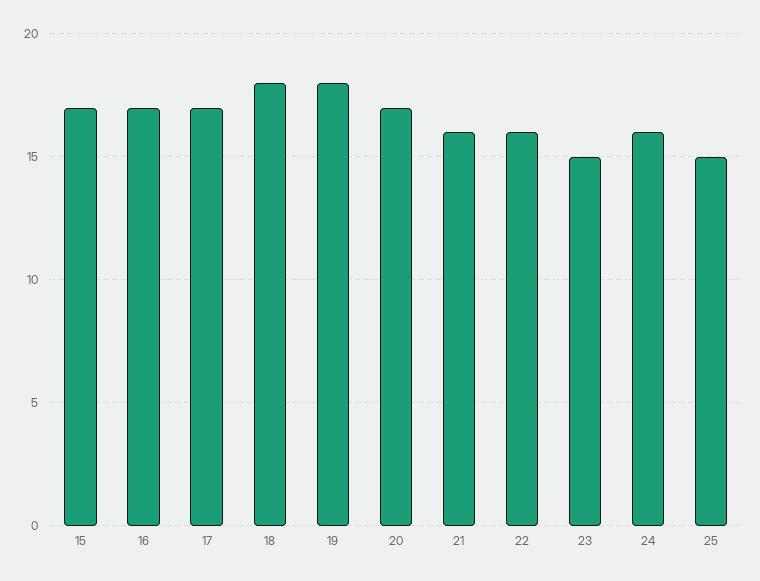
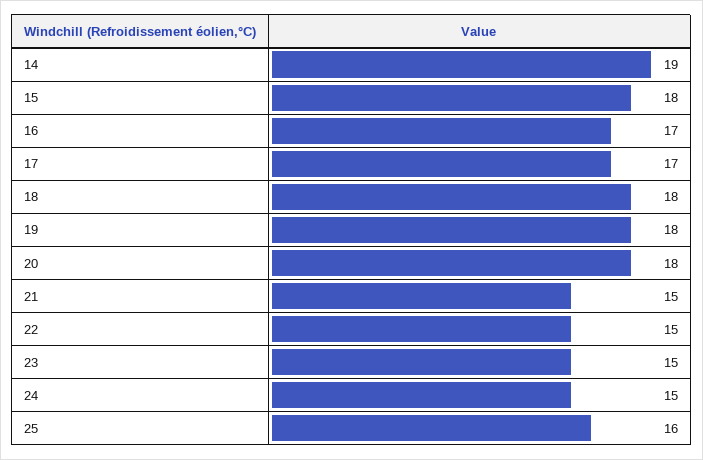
15: 17 -> 18
20: 17 -> 18
21: 16 -> 15
22: 16 -> 15
24: 16 -> 15
25: 15 -> 16
14: none -> 19

